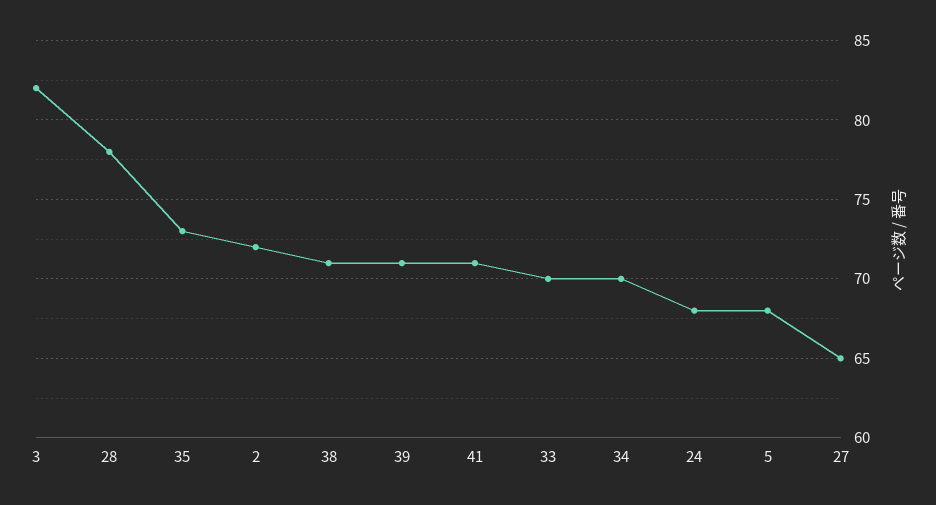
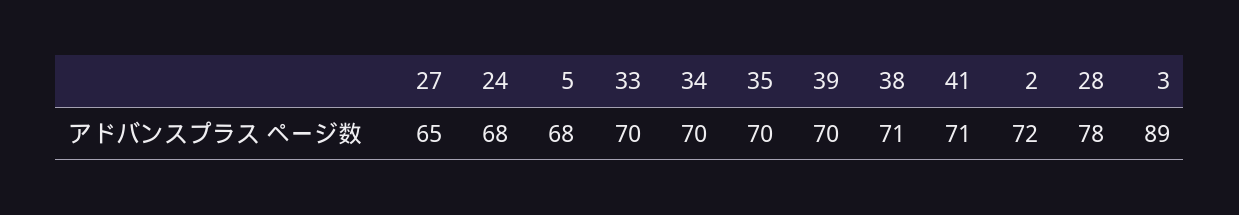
3: 82 -> 89
35: 73 -> 70
39: 71 -> 70

